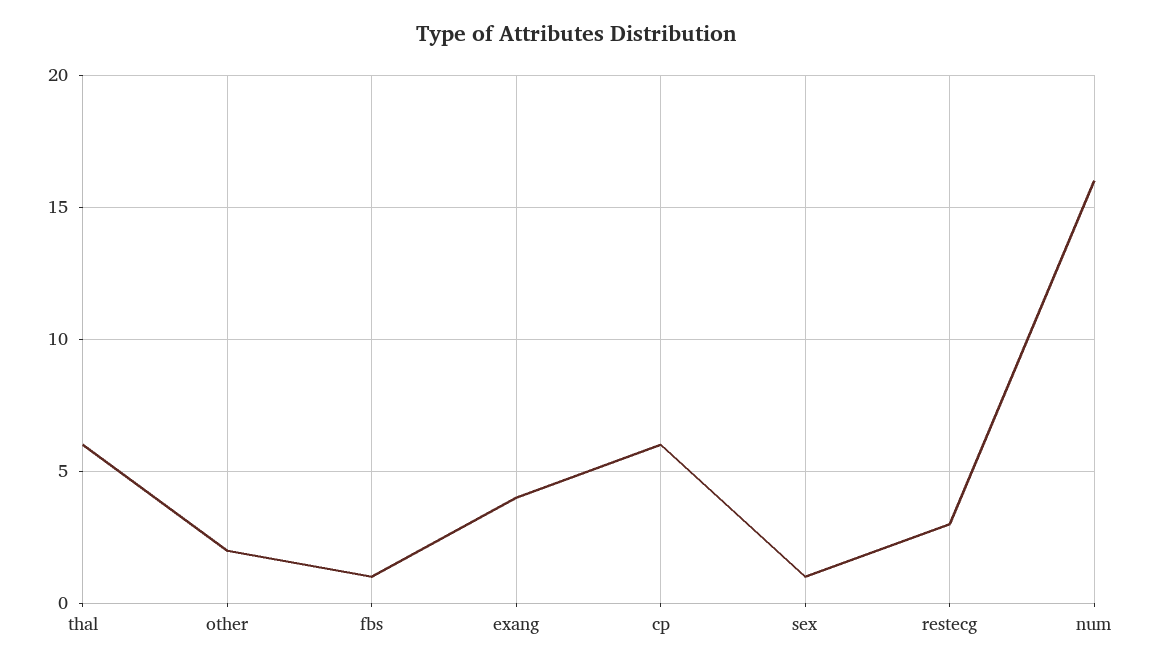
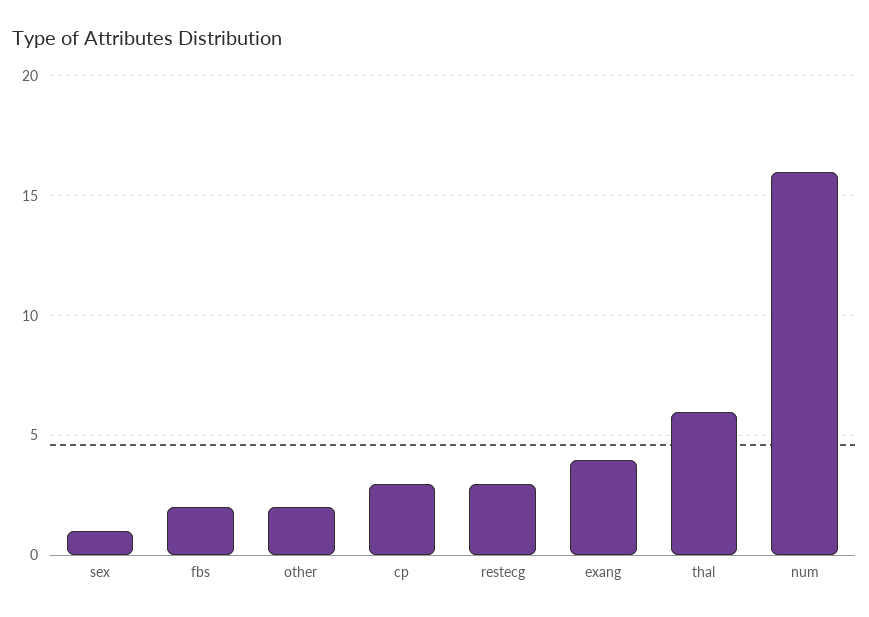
fbs: 1 -> 2
cp: 6 -> 3

